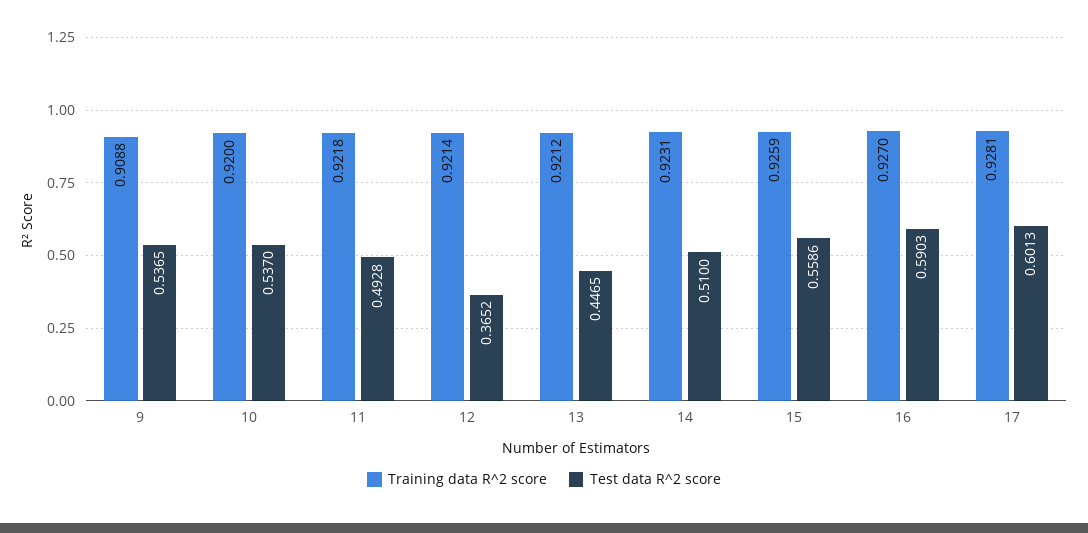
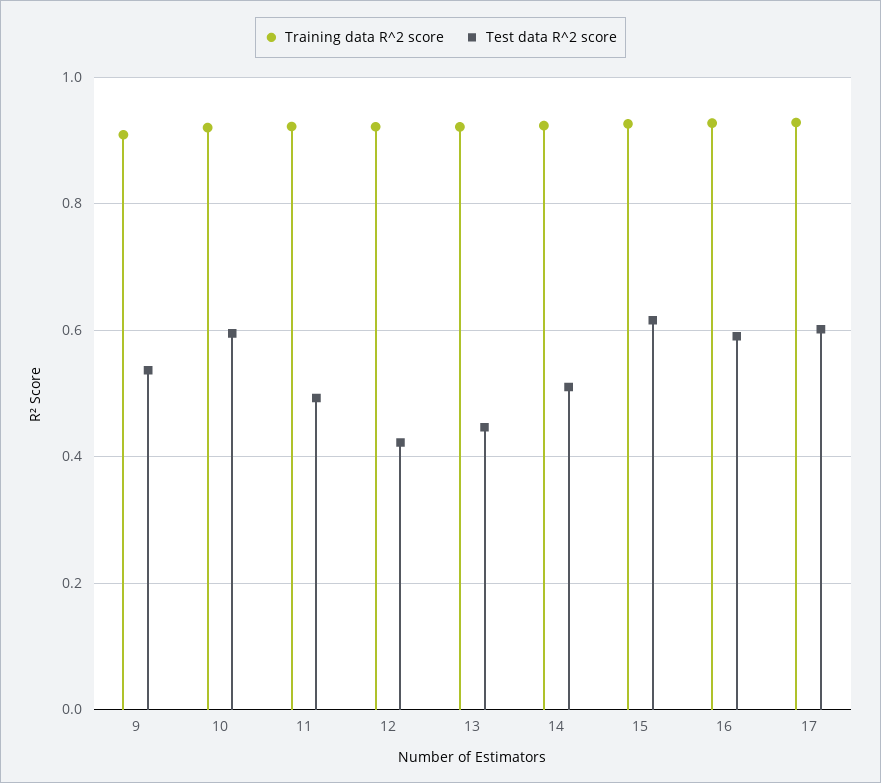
Test data R^2 score, 10: 0.537 -> 0.6
Test data R^2 score, 12: 0.3652 -> 0.42
Test data R^2 score, 15: 0.5586 -> 0.62

